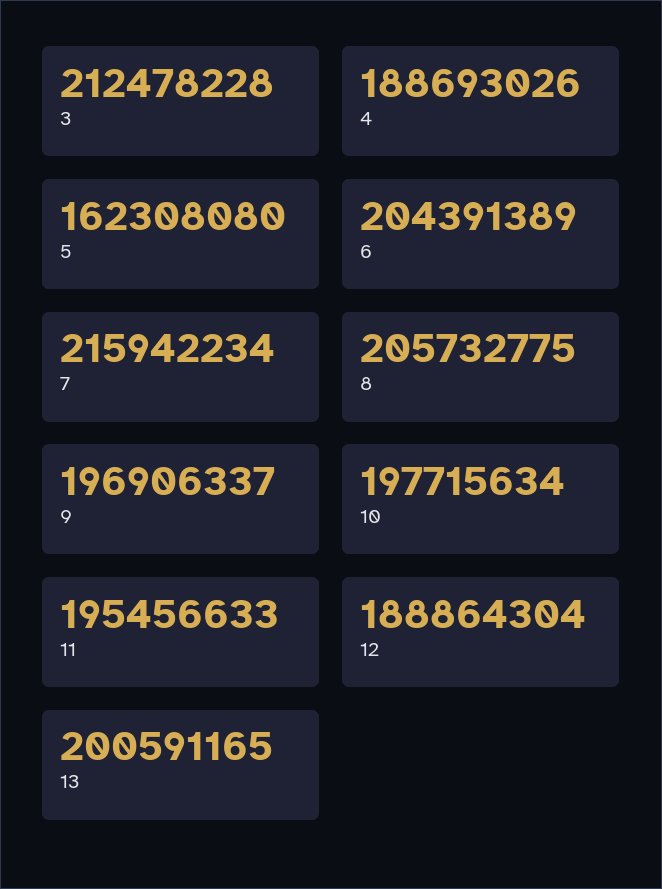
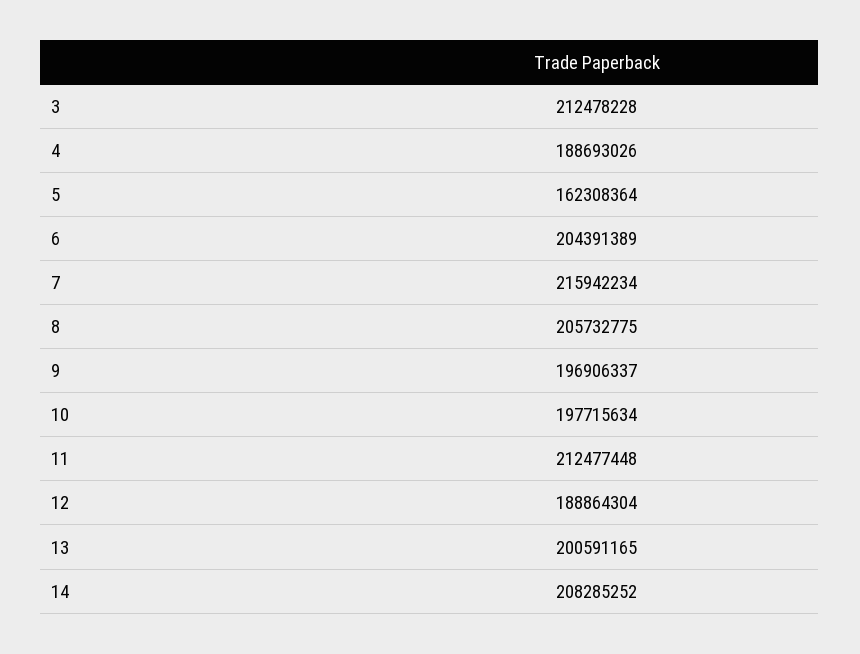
5: 162308080 -> 162308364
11: 195456633 -> 212477448
14: none -> 208285252

